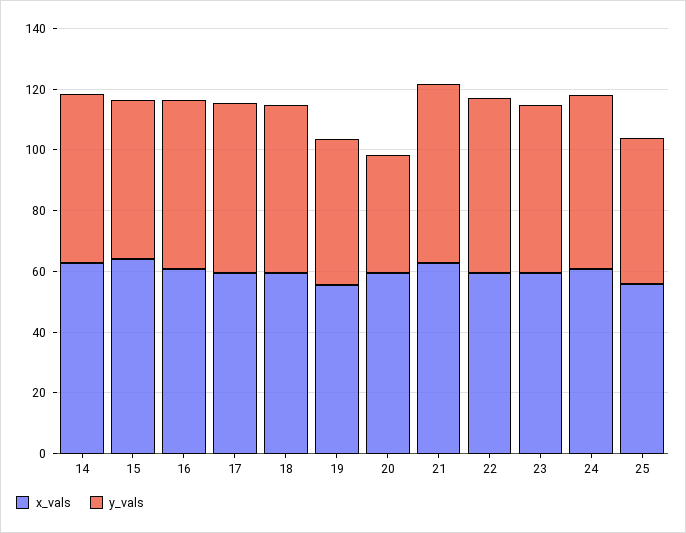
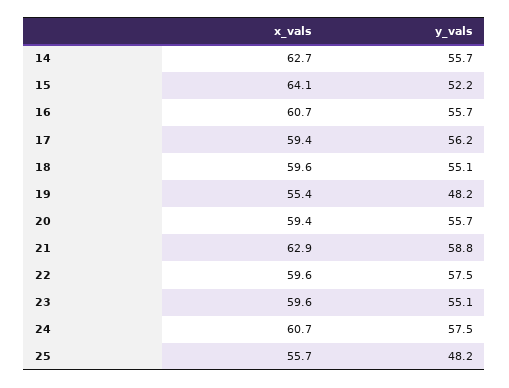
y_vals, 20: 40 -> 55.7

